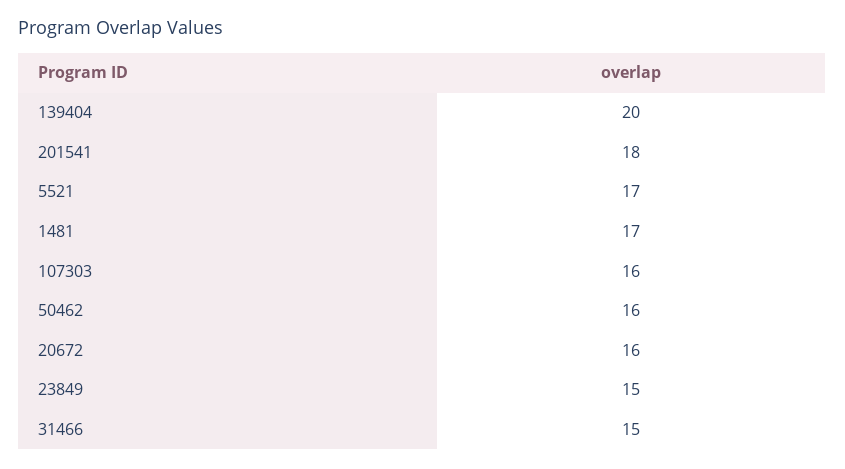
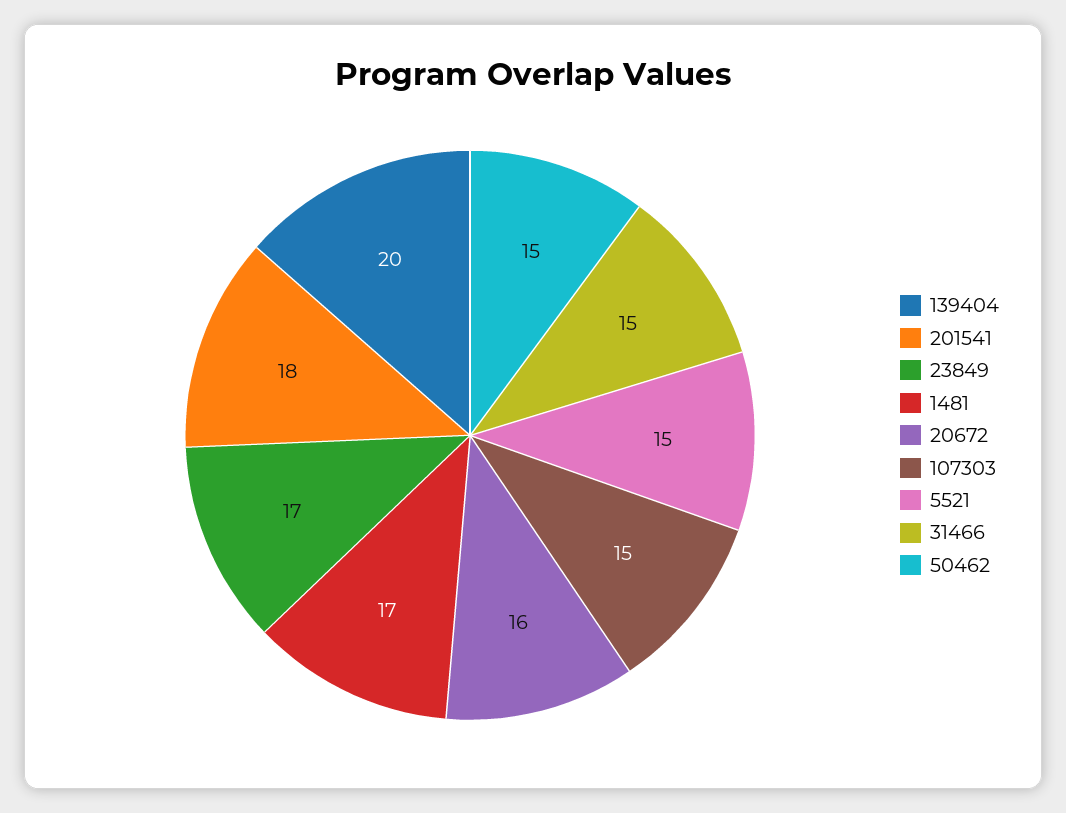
5521: 17 -> 15
107303: 16 -> 15
50462: 16 -> 15
23849: 15 -> 17

